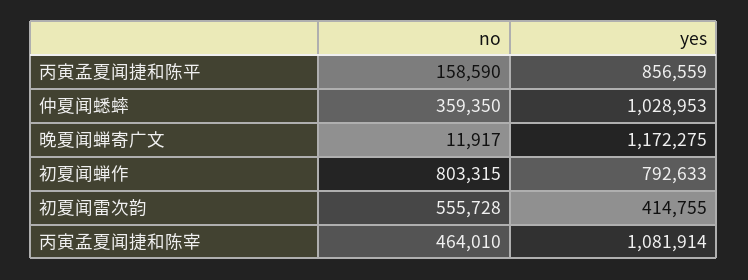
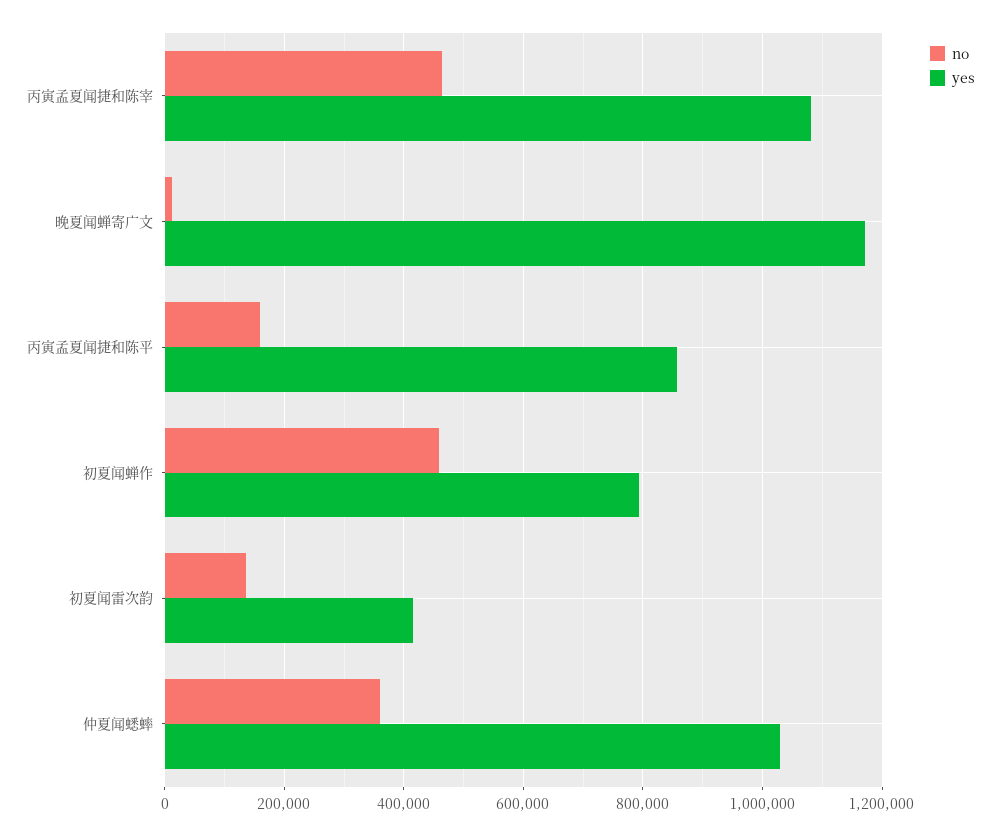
no, 初夏闻蝉作: 803315 -> 460000
no, 初夏闻雷次韵: 555728 -> 140000

